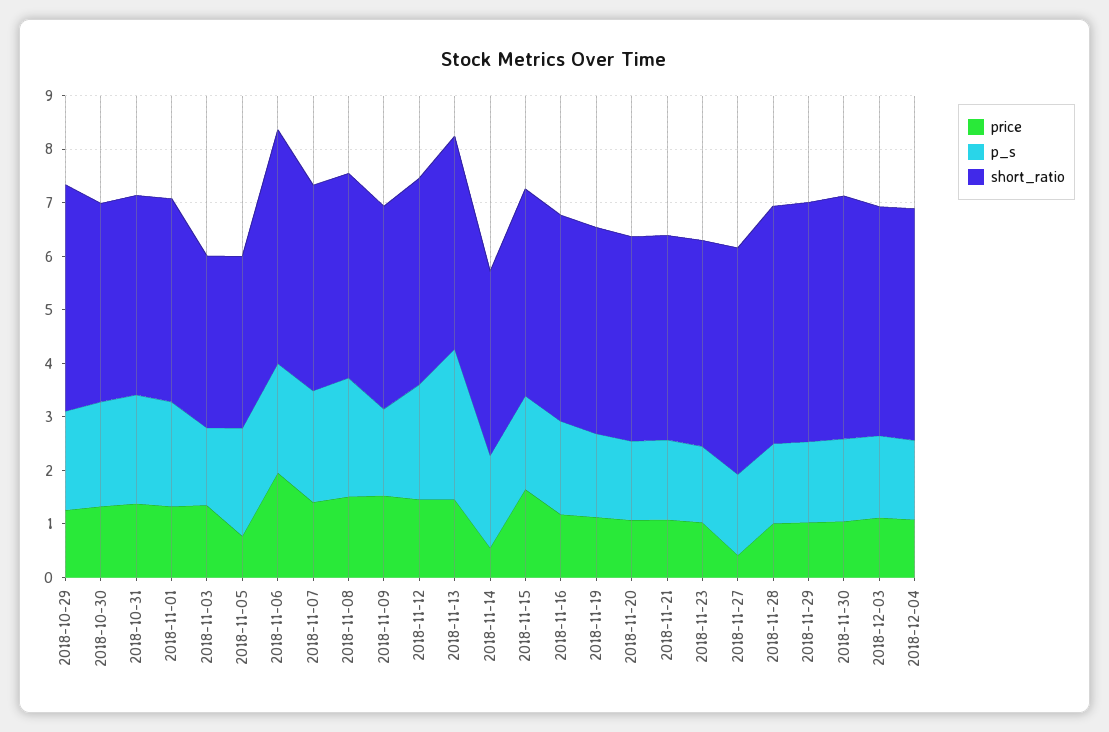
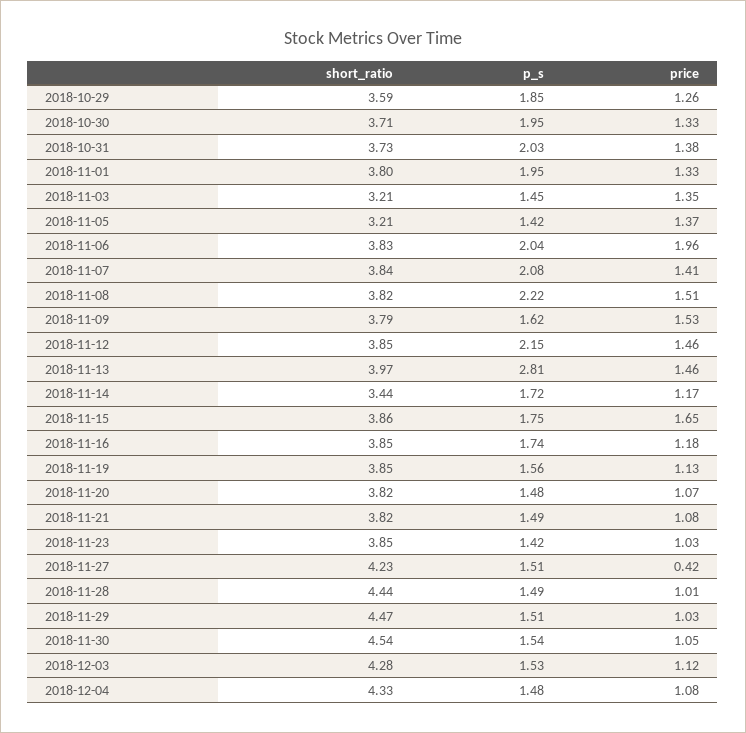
short_ratio, 2018-10-29: 4.2 -> 3.59
price, 2018-11-05: 0.8 -> 1.37
p_s, 2018-11-05: 2 -> 1.42
short_ratio, 2018-11-06: 4.4 -> 3.83
price, 2018-11-14: 0.6 -> 1.17

